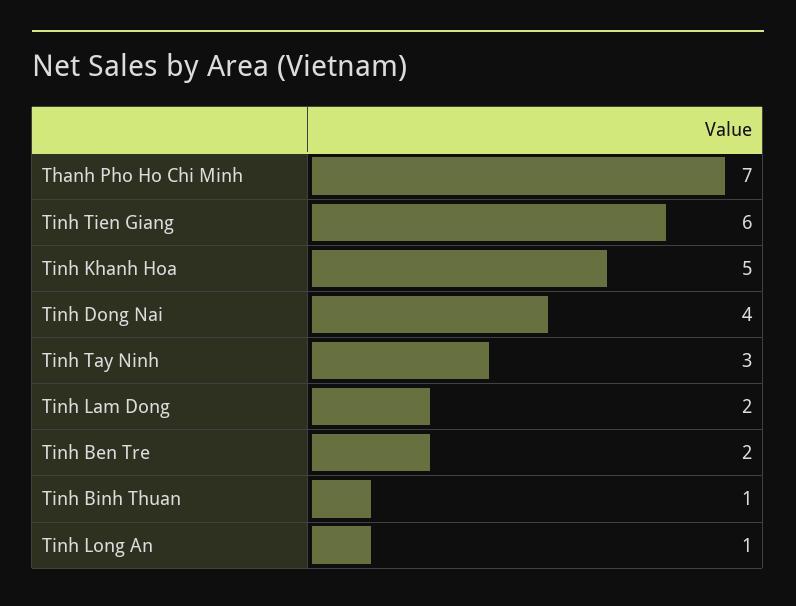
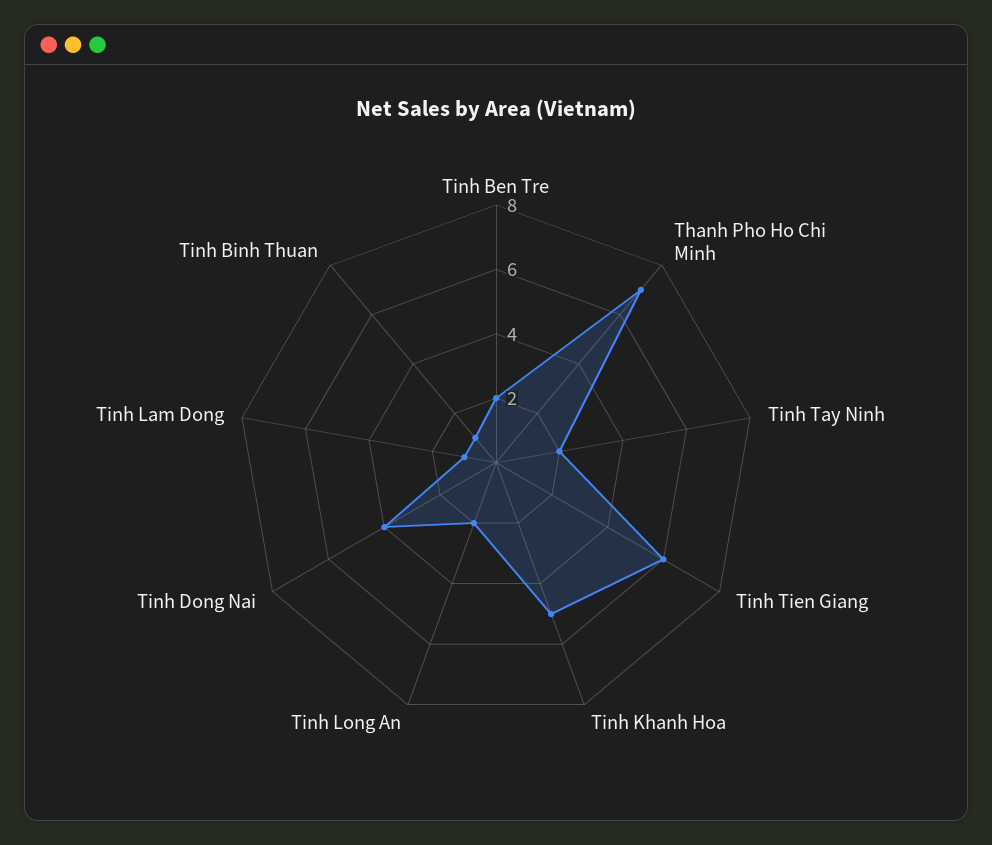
Tinh Tay Ninh: 3 -> 2
Tinh Lam Dong: 2 -> 1
Tinh Long An: 1 -> 2

